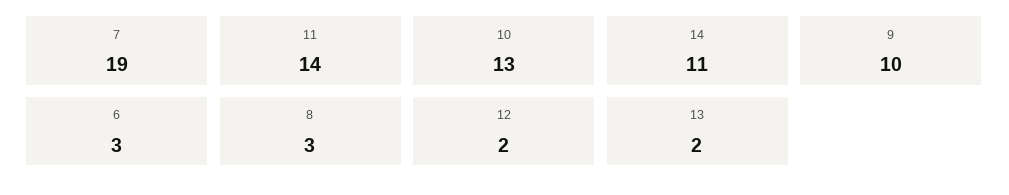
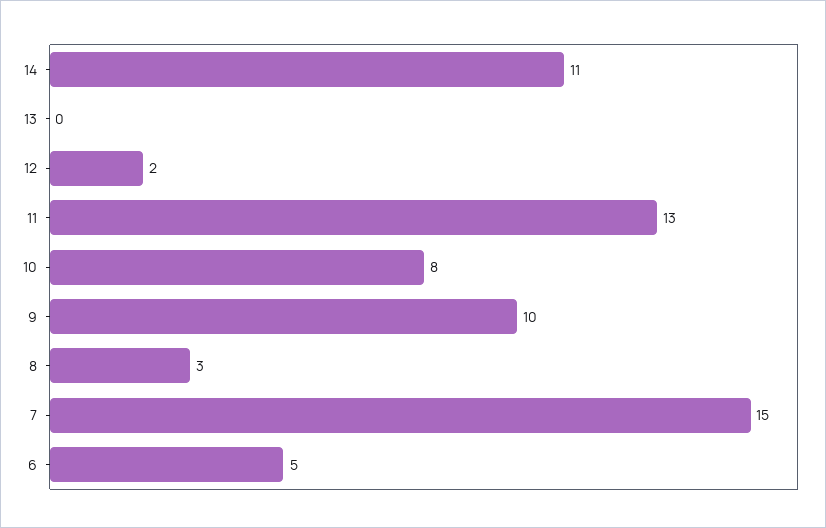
7: 19 -> 15
11: 14 -> 13
10: 13 -> 8
6: 3 -> 5
13: 2 -> 0

